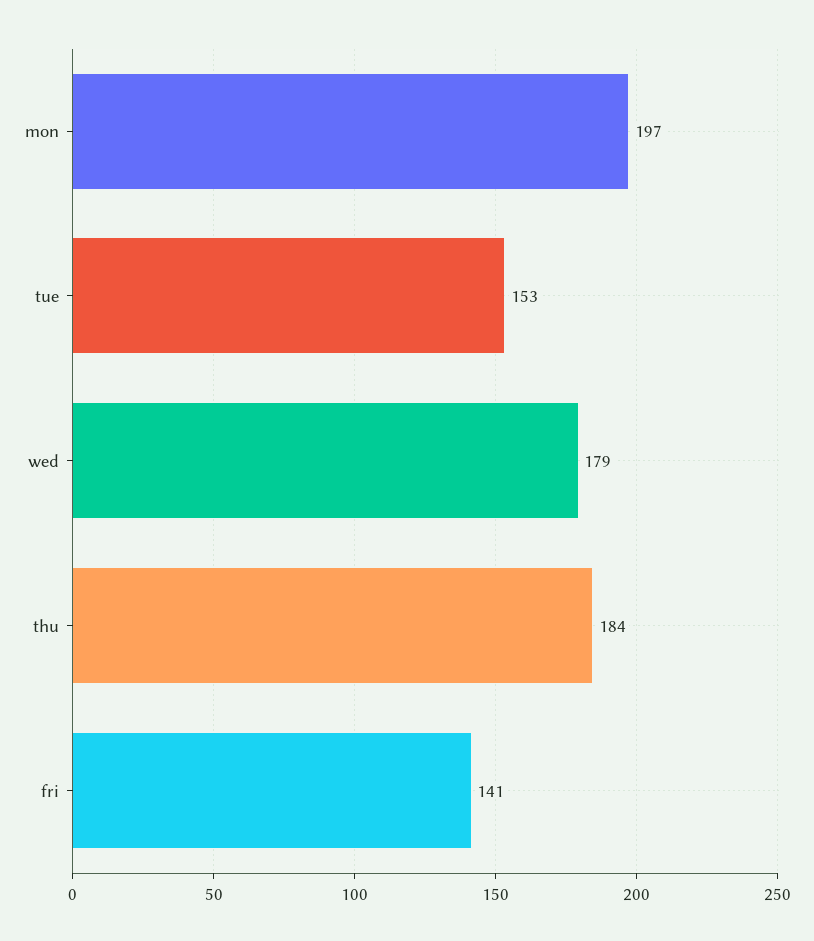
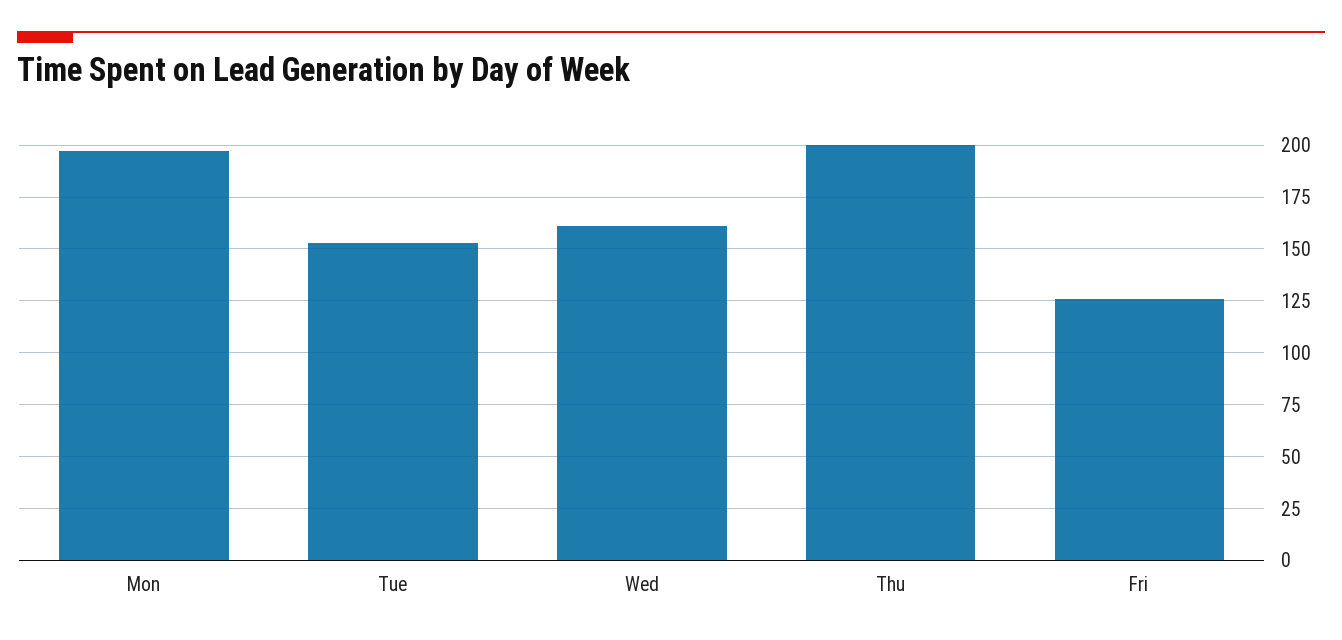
wed: 179 -> 160
thu: 184 -> 200
fri: 141 -> 125

